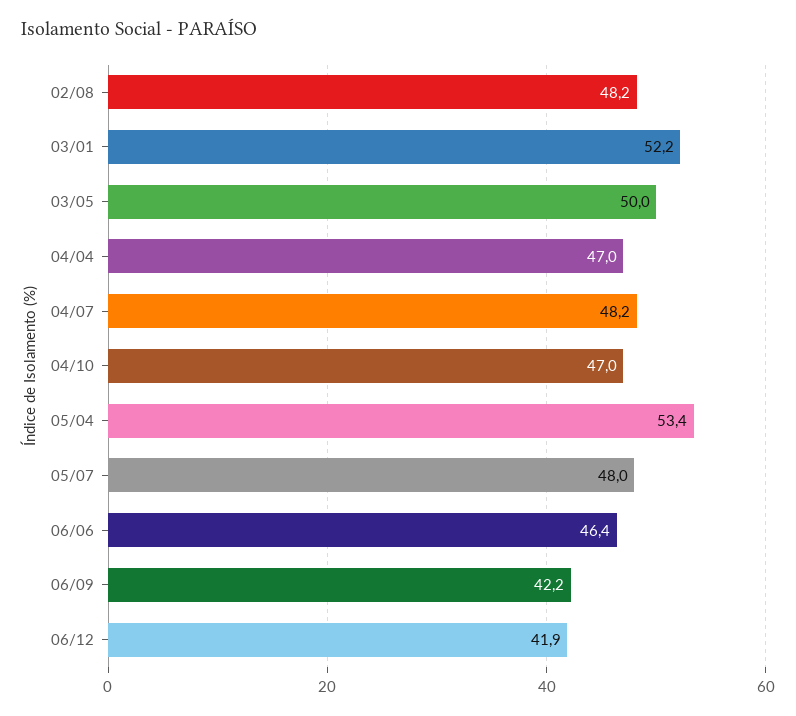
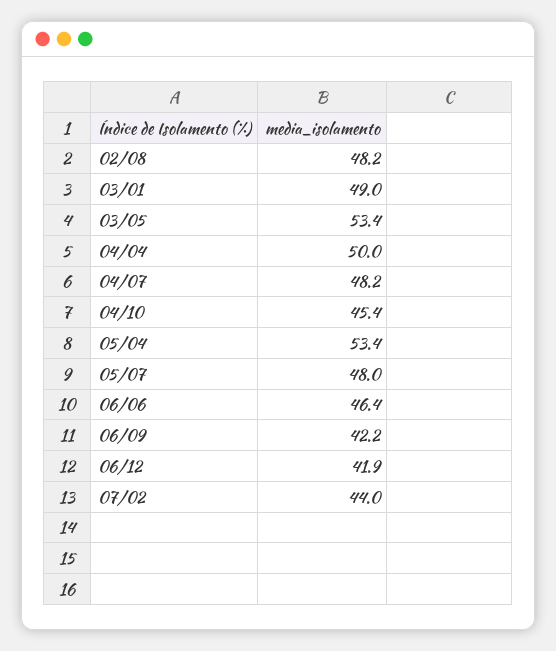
03/01: 52.2 -> 49
03/05: 50 -> 53.4
04/04: 47 -> 50
04/10: 47 -> 45.4
07/02: none -> 44

